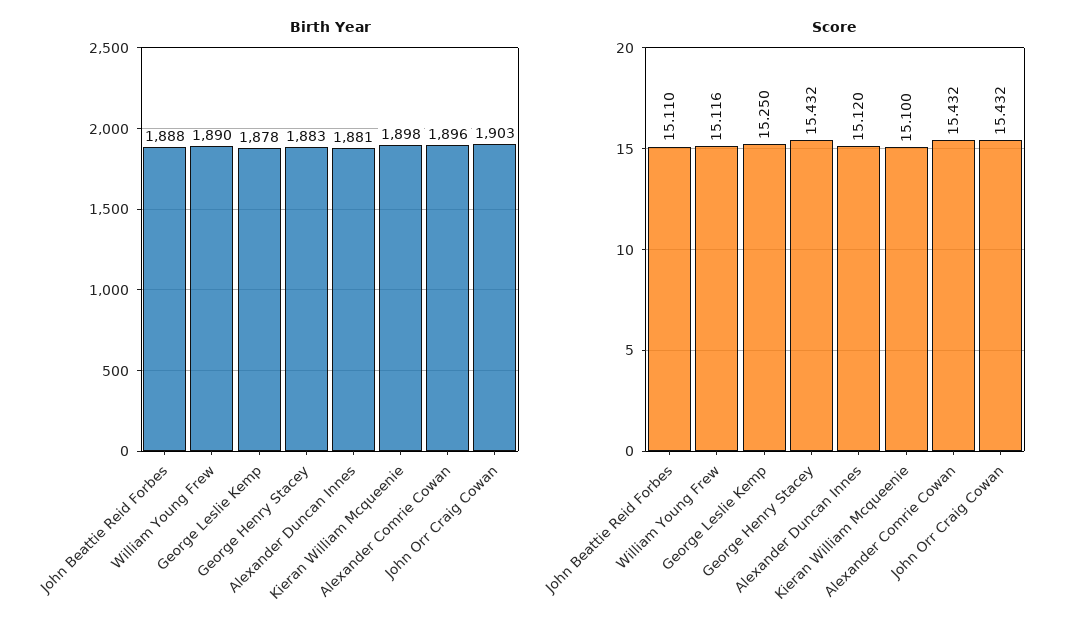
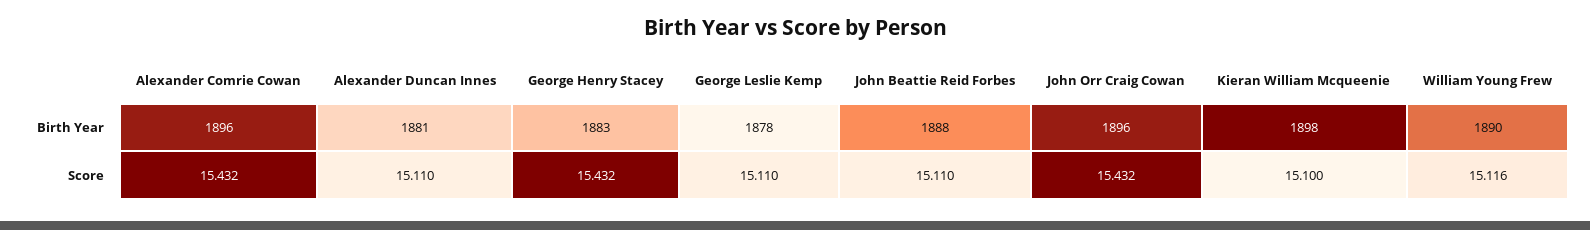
Birth Year, John Orr Craig Cowan: 1903 -> 1896
Score, George Leslie Kemp: 15.25 -> 15.11
Score, Alexander Duncan Innes: 15.12 -> 15.11

